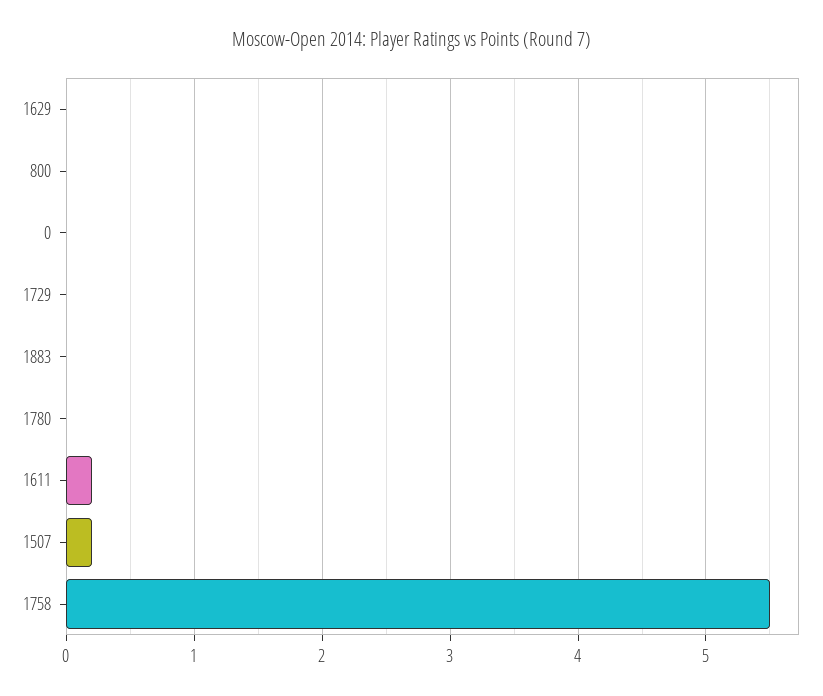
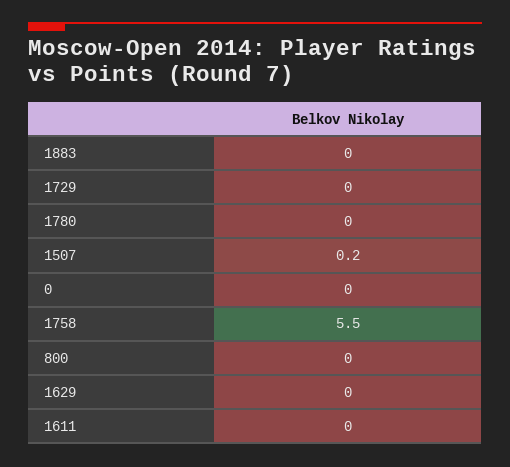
1611: 0.2 -> 0

